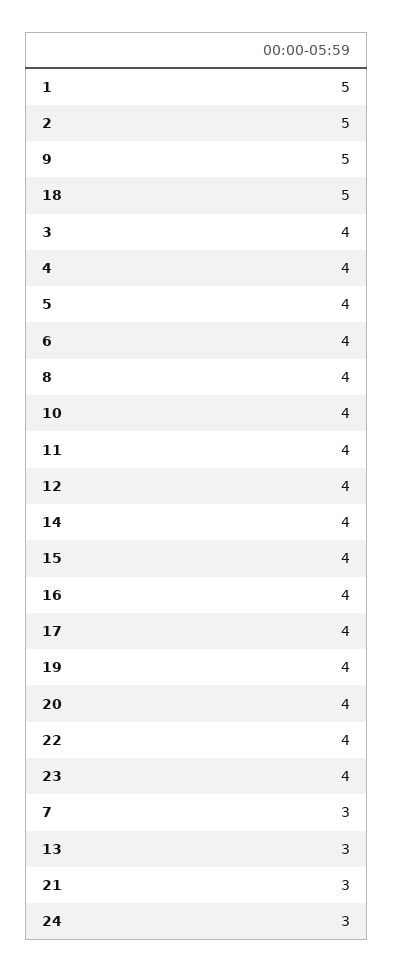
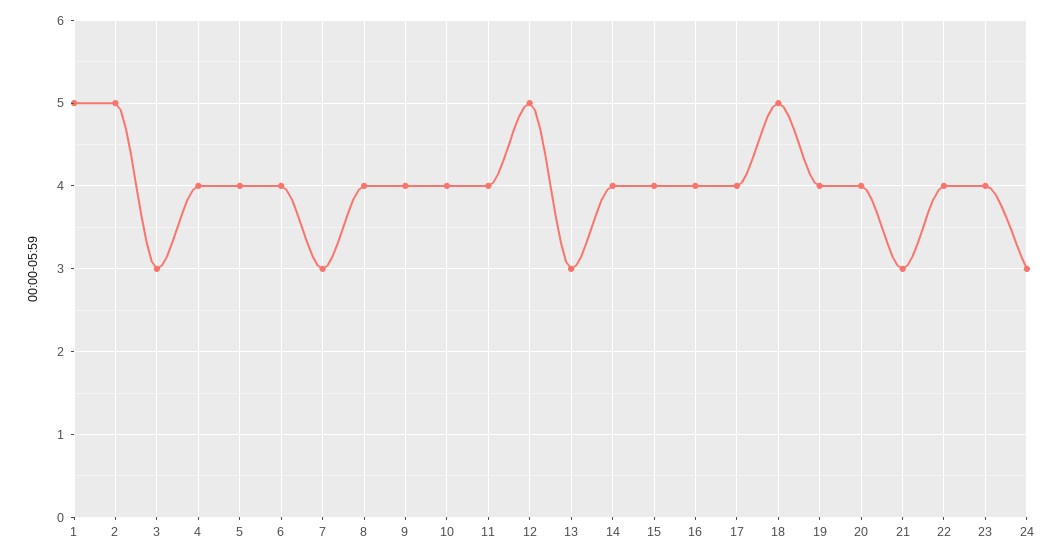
9: 5 -> 4
3: 4 -> 3
12: 4 -> 5

